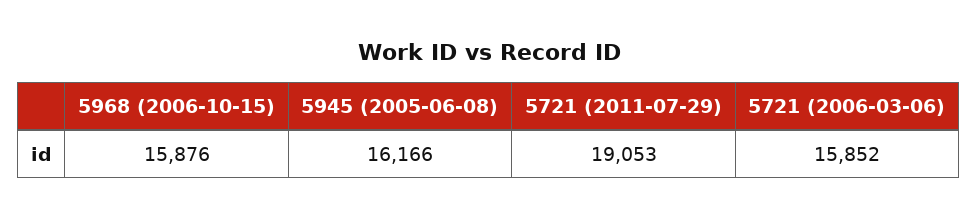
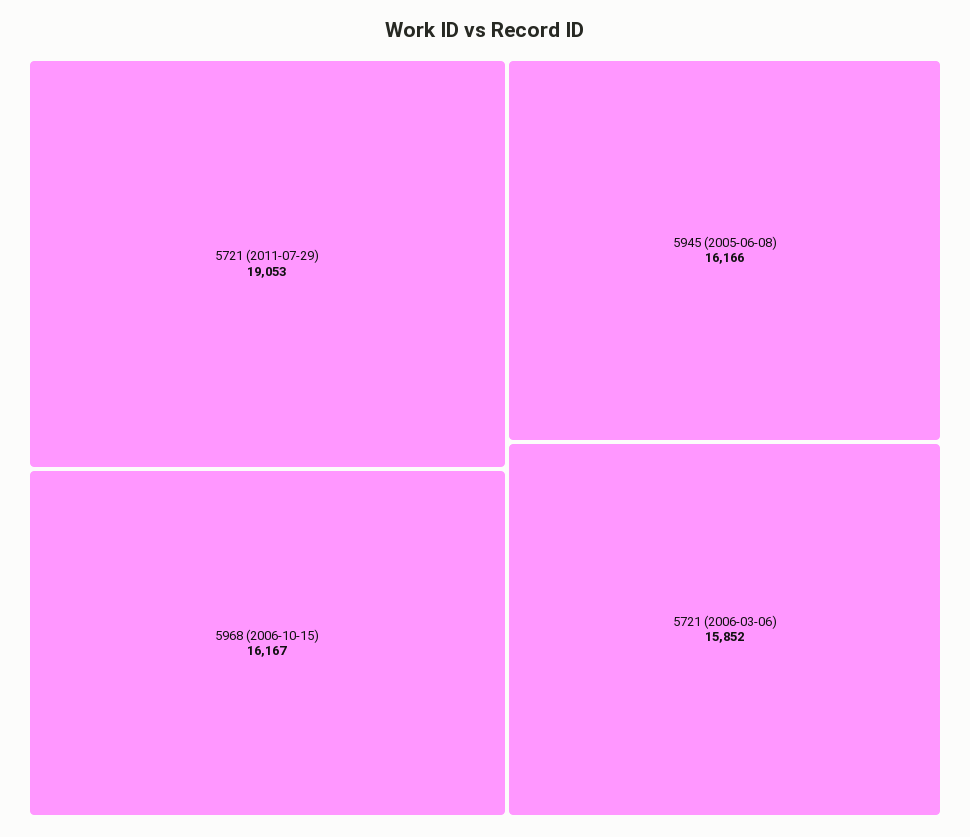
5968 (2006-10-15): 15876 -> 16167

